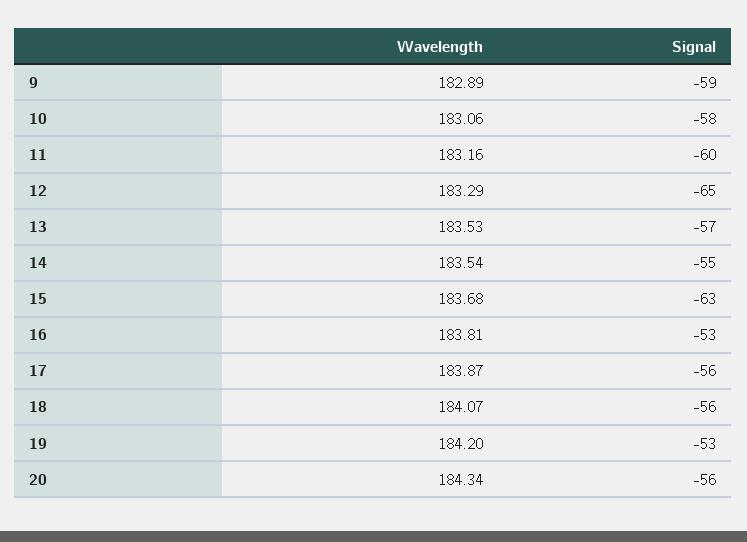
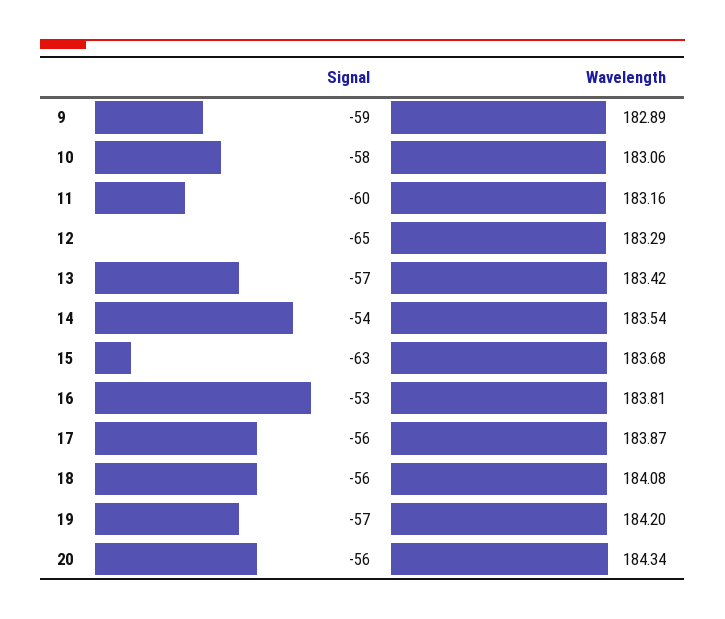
Wavelength, 13: 183.53 -> 183.42
Signal, 14: -55 -> -54
Wavelength, 18: 184.07 -> 184.08
Signal, 19: -53 -> -57

